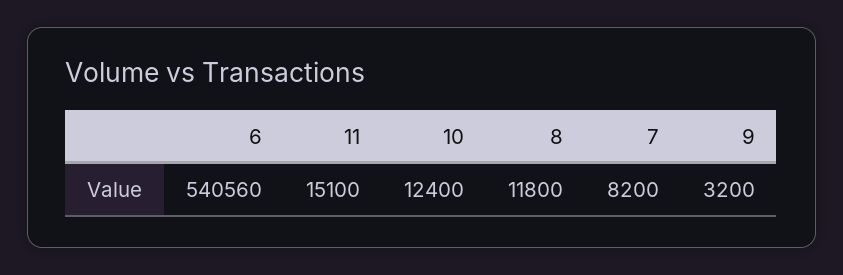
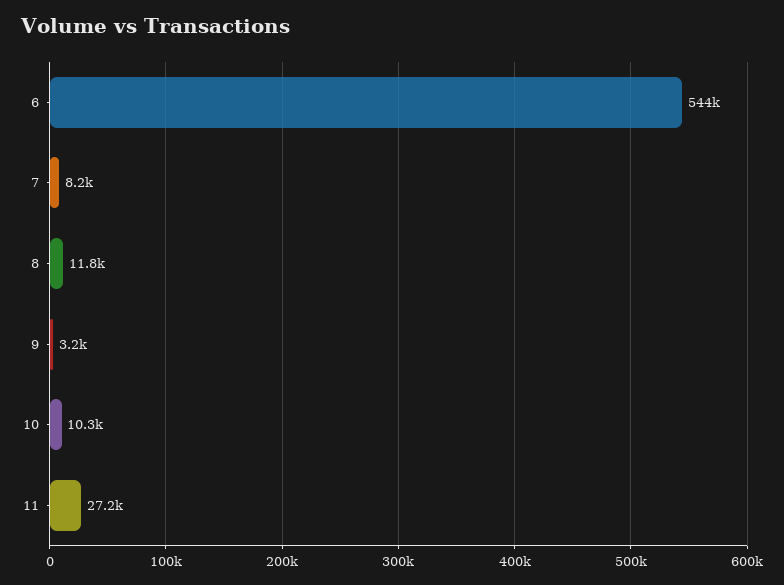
6: 540560 -> 544000
11: 15100 -> 27200
10: 12400 -> 10300

